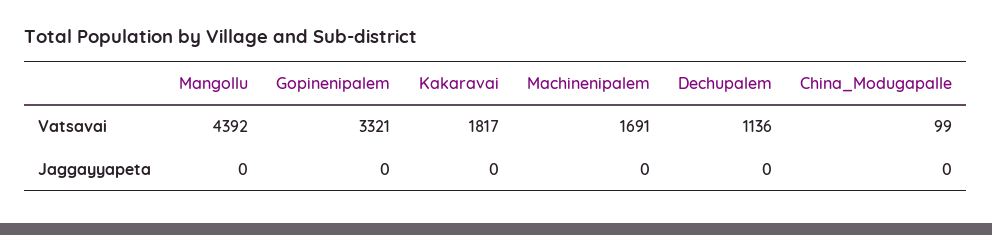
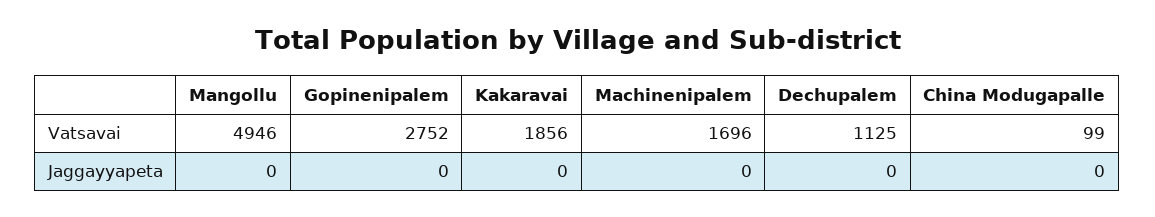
Mangollu, Vatsavai: 4392 -> 4946
Gopinenipalem, Vatsavai: 3321 -> 2752
Kakaravai, Vatsavai: 1817 -> 1856
Machinenipalem, Vatsavai: 1691 -> 1696
Dechupalem, Vatsavai: 1136 -> 1125

